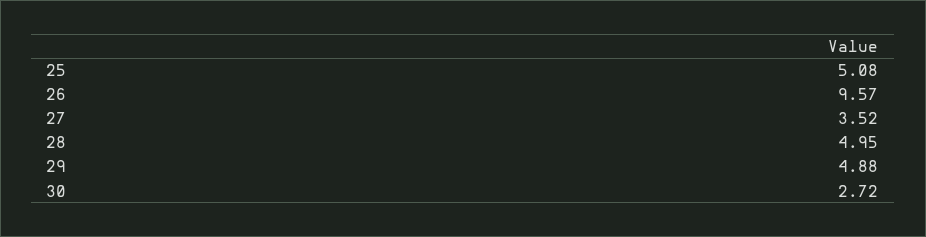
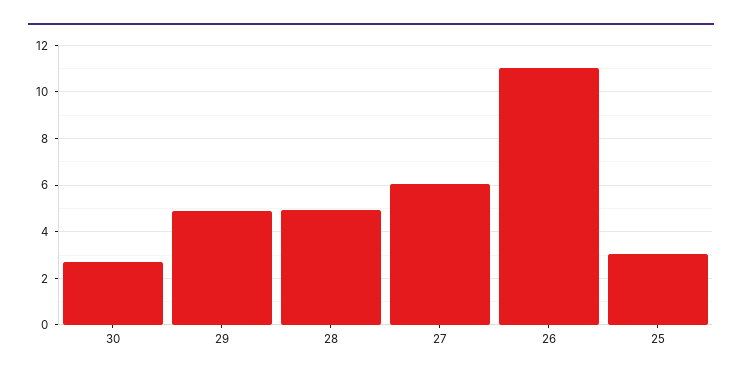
25: 5.08 -> 3
26: 9.57 -> 11
27: 3.52 -> 6

